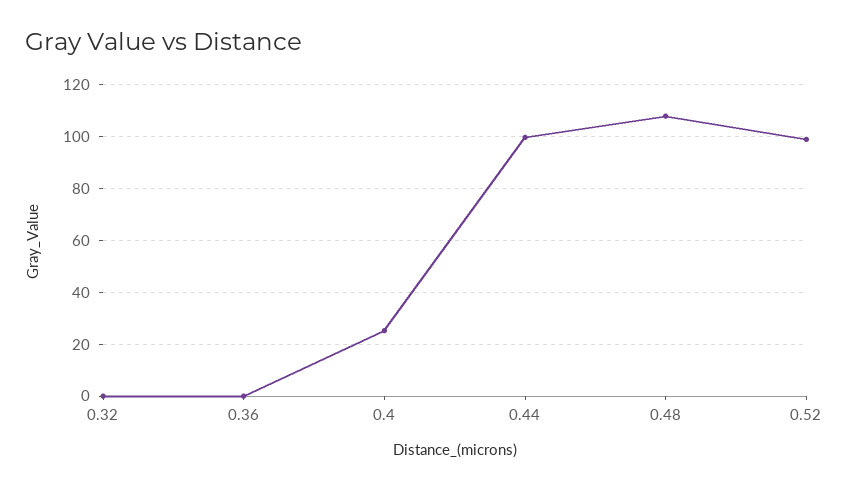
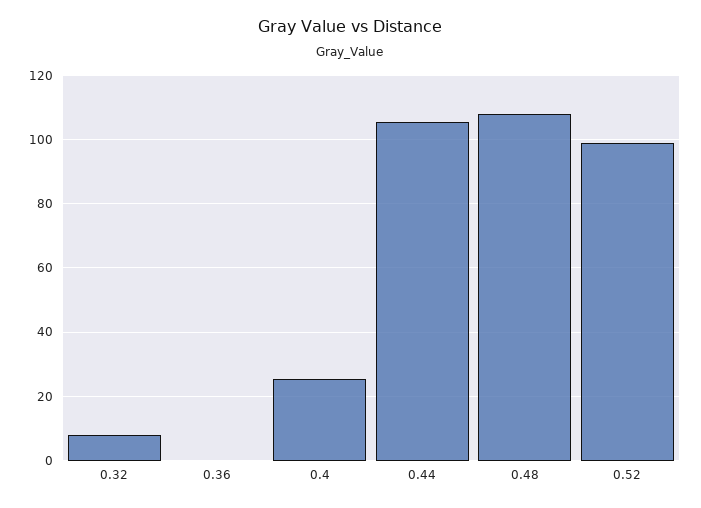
0.32: 0 -> 8
0.44: 100 -> 106

